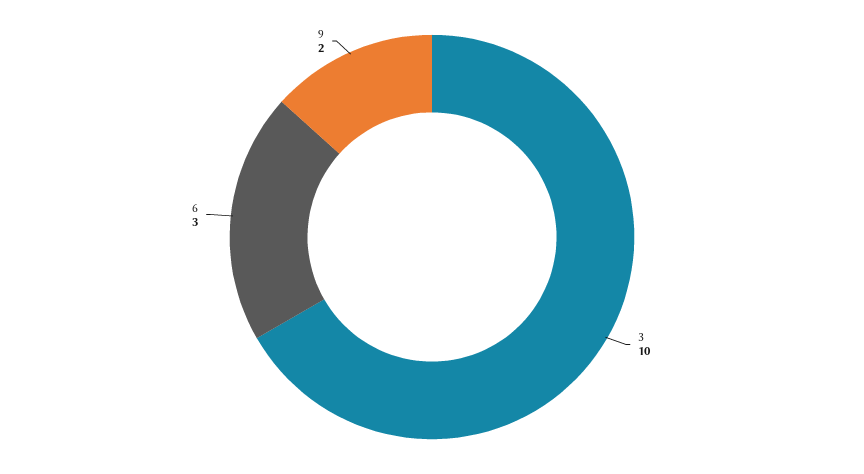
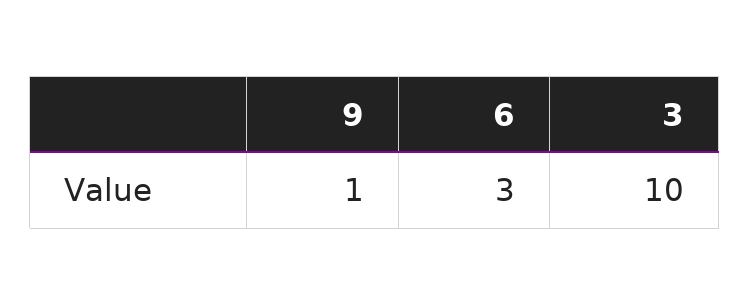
9: 2 -> 1

